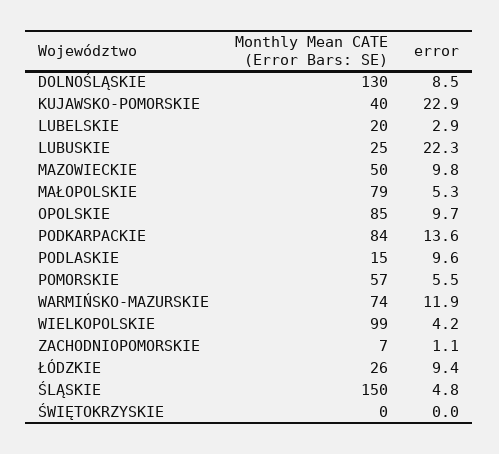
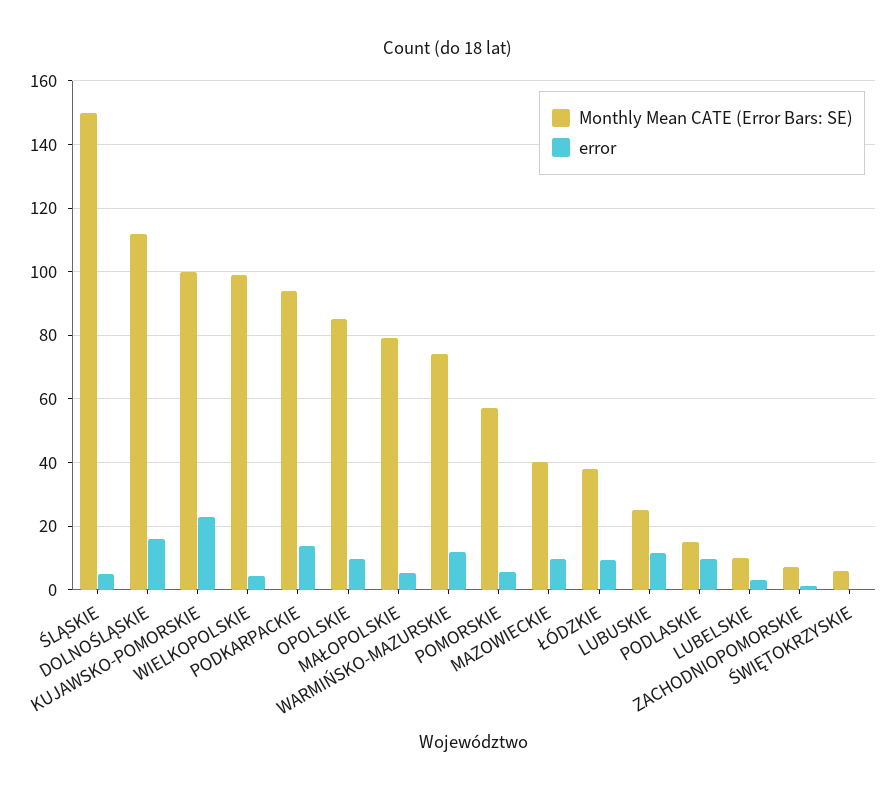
Monthly Mean CATE (Error Bars: SE), DOLNOŚLĄSKIE: 130 -> 112
error, DOLNOŚLĄSKIE: 8.5 -> 16
Monthly Mean CATE (Error Bars: SE), KUJAWSKO-POMORSKIE: 40 -> 100
Monthly Mean CATE (Error Bars: SE), LUBELSKIE: 20 -> 10
error, LUBUSKIE: 22.3 -> 12
Monthly Mean CATE (Error Bars: SE), MAZOWIECKIE: 50 -> 40
Monthly Mean CATE (Error Bars: SE), PODKARPACKIE: 84 -> 94
Monthly Mean CATE (Error Bars: SE), ŁÓDZKIE: 26 -> 38
Monthly Mean CATE (Error Bars: SE), ŚWIĘTOKRZYSKIE: 0 -> 6

